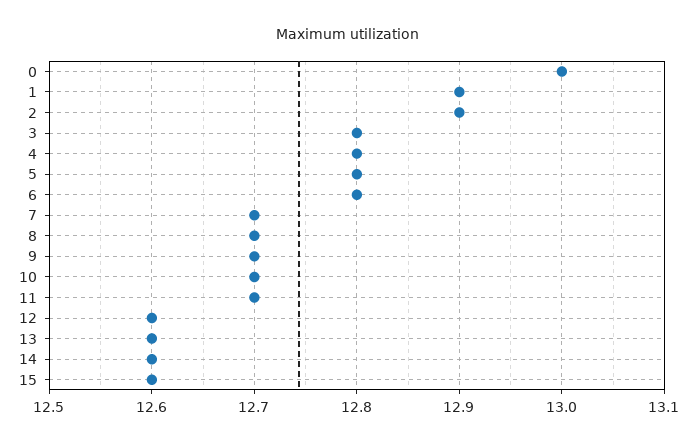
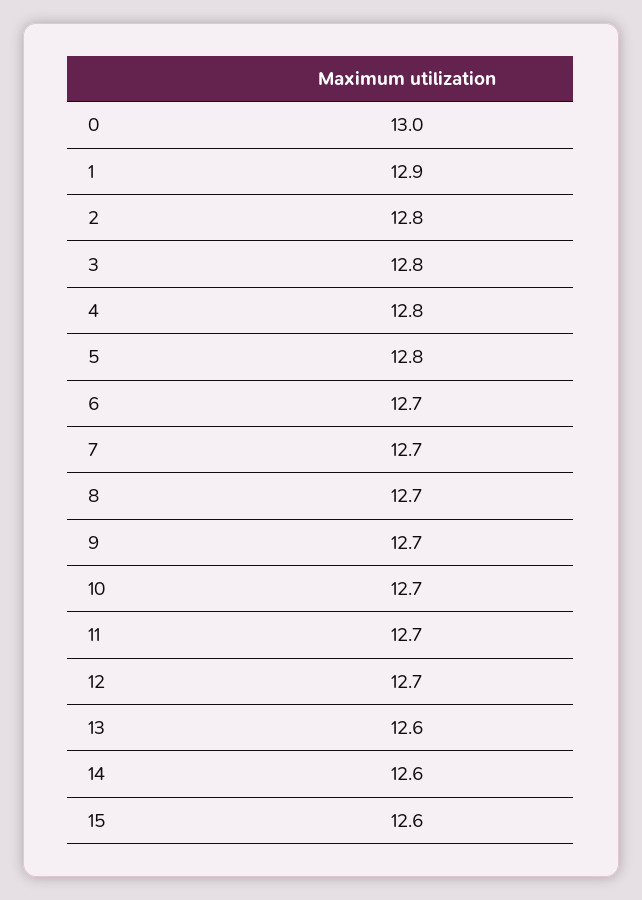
2: 12.9 -> 12.8
6: 12.8 -> 12.7
12: 12.6 -> 12.7

